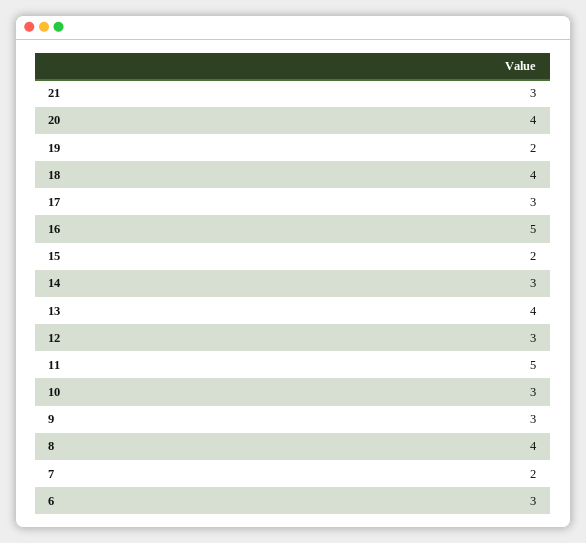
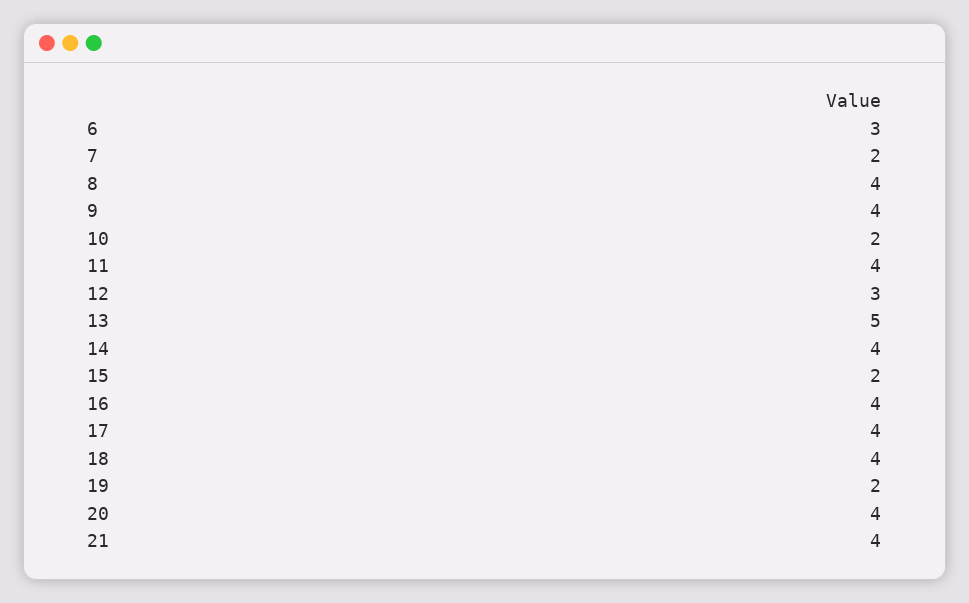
21: 3 -> 4
17: 3 -> 4
16: 5 -> 4
14: 3 -> 4
13: 4 -> 5
11: 5 -> 4
10: 3 -> 2
9: 3 -> 4

